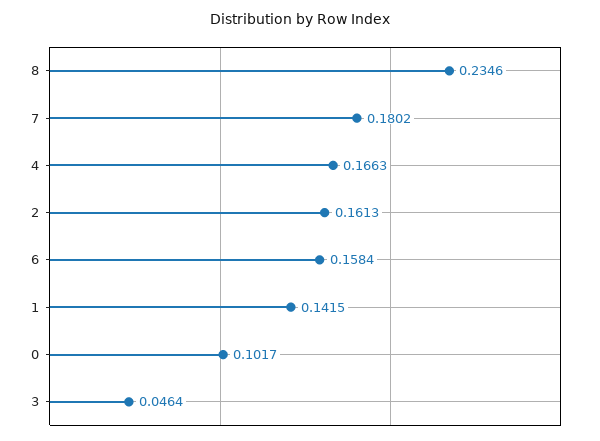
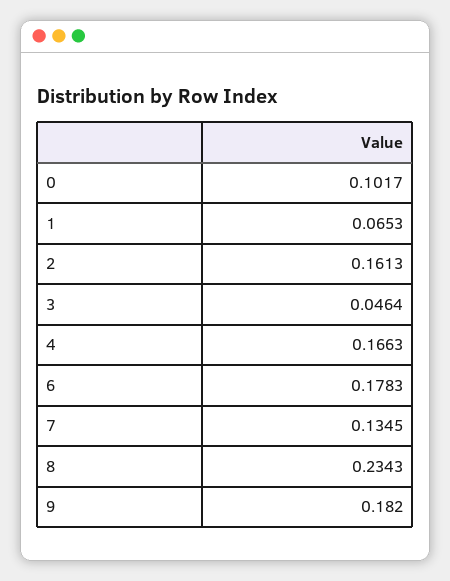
8: 0.2346 -> 0.2343
7: 0.1802 -> 0.1345
6: 0.1584 -> 0.1783
1: 0.1415 -> 0.0653
9: none -> 0.182

